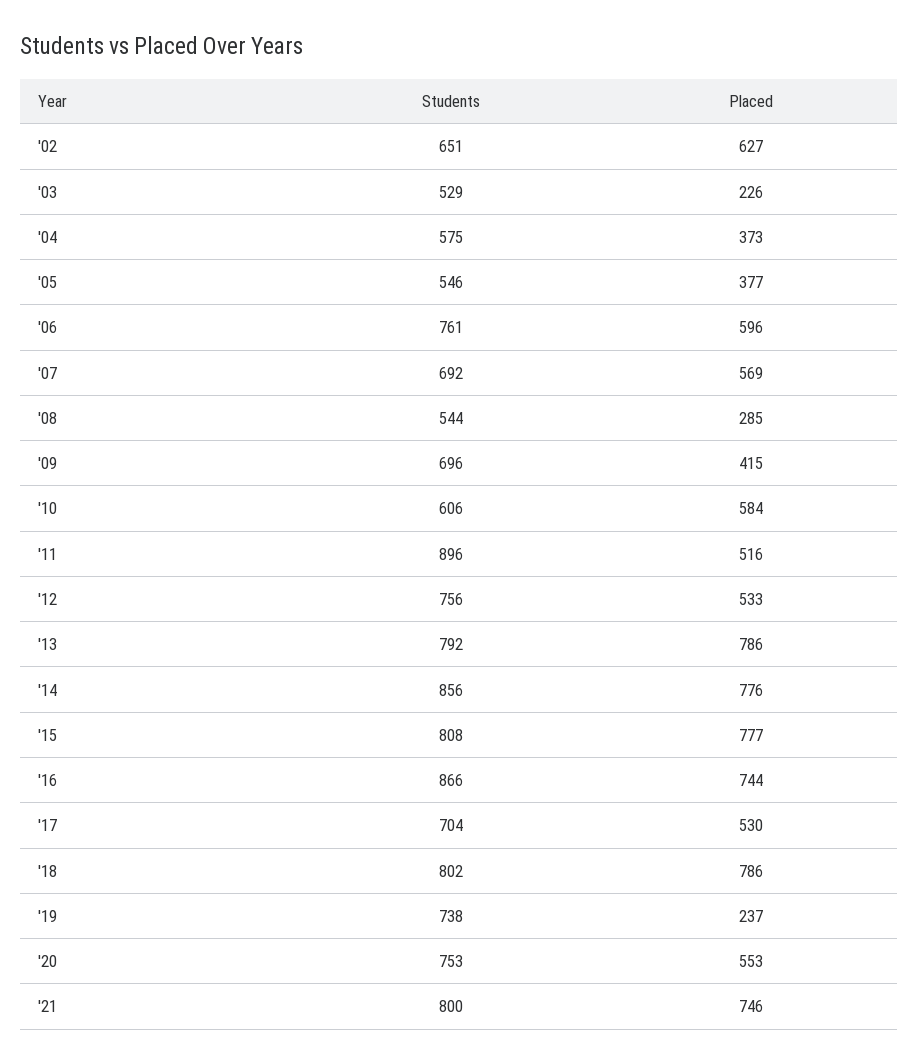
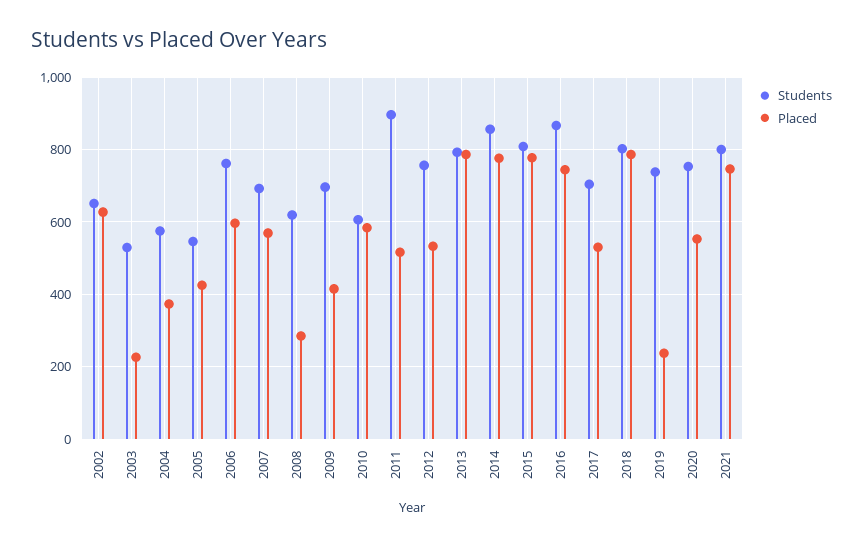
Placed, '05: 377 -> 420
Students, '08: 544 -> 620

